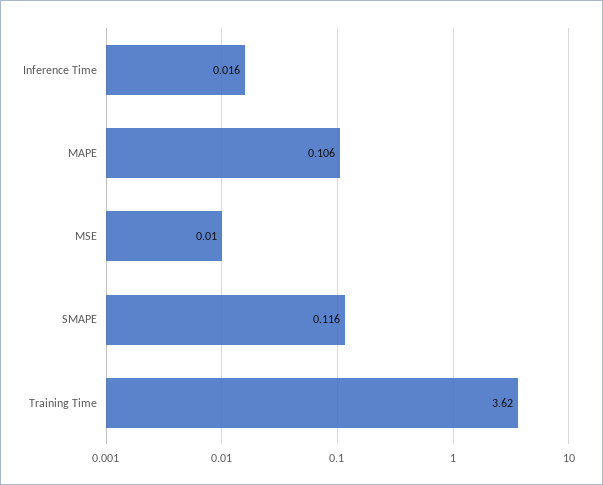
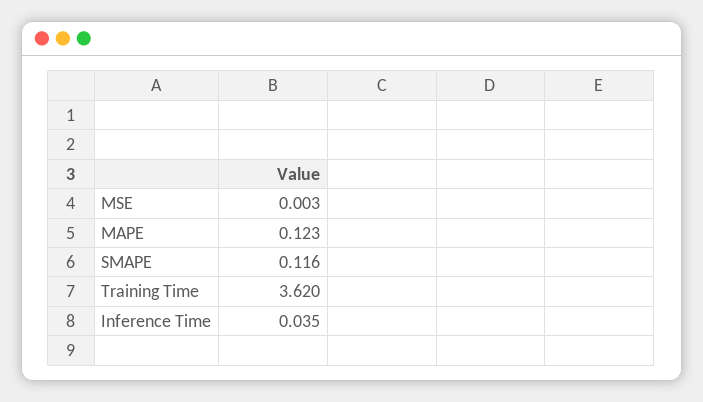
Inference Time: 0.016 -> 0.035
MAPE: 0.106 -> 0.123
MSE: 0.01 -> 0.003

